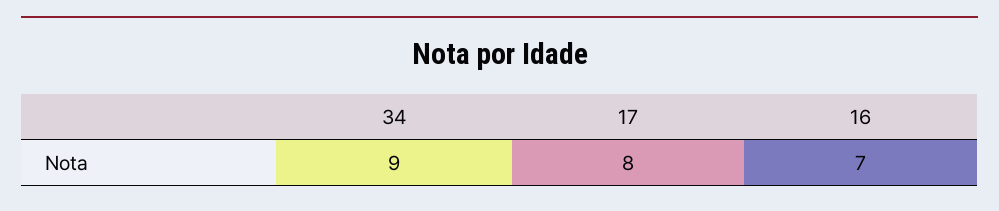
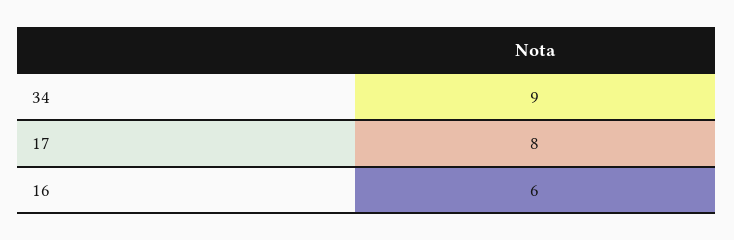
16: 7 -> 6

